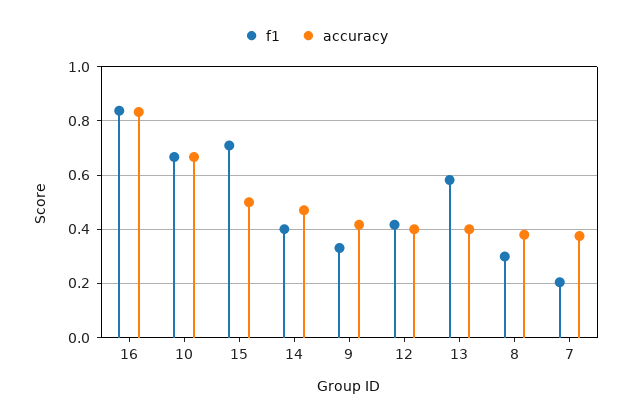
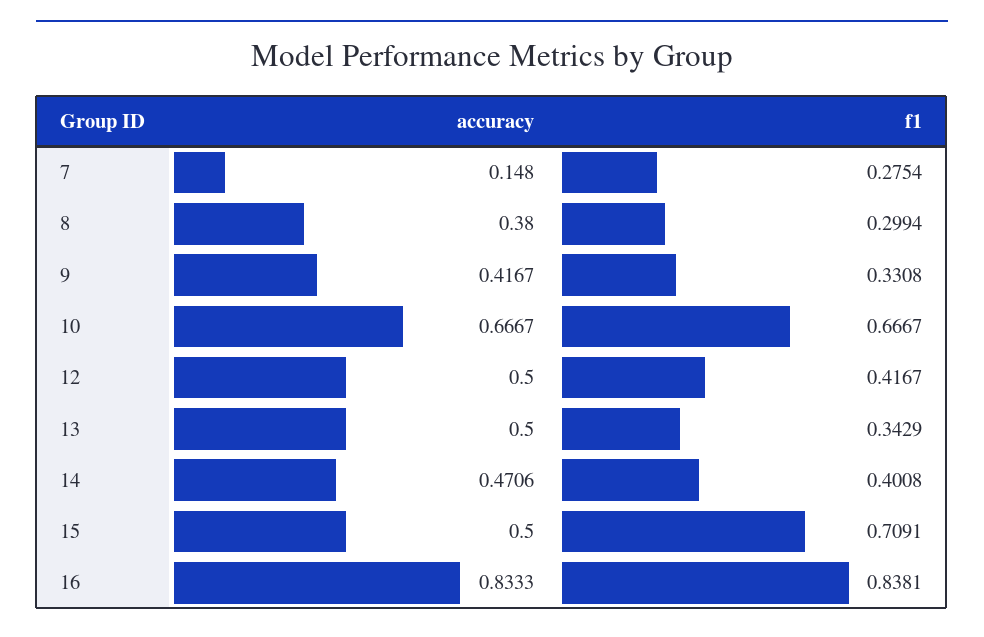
accuracy, 12: 0.4 -> 0.5
f1, 13: 0.575 -> 0.3429
accuracy, 13: 0.4 -> 0.5
f1, 7: 0.2 -> 0.2754
accuracy, 7: 0.375 -> 0.148

